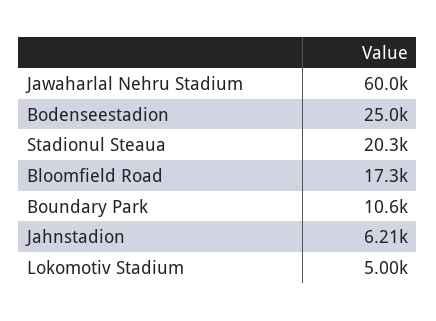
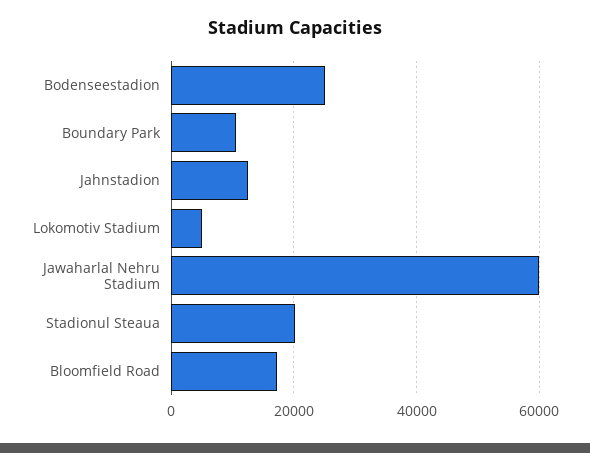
Jahnstadion: 6210 -> 12000

